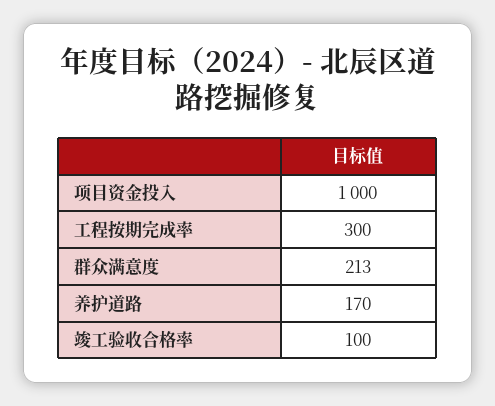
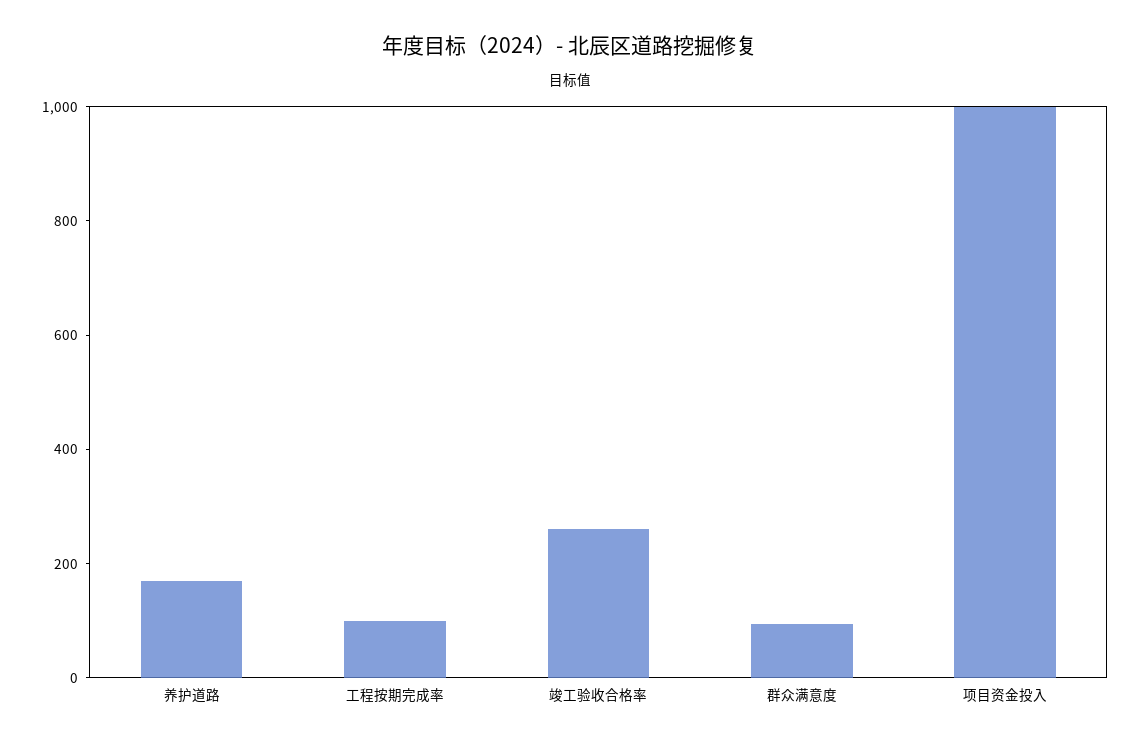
工程按期完成率: 300 -> 100
群众满意度: 213 -> 100
竣工验收合格率: 100 -> 250

